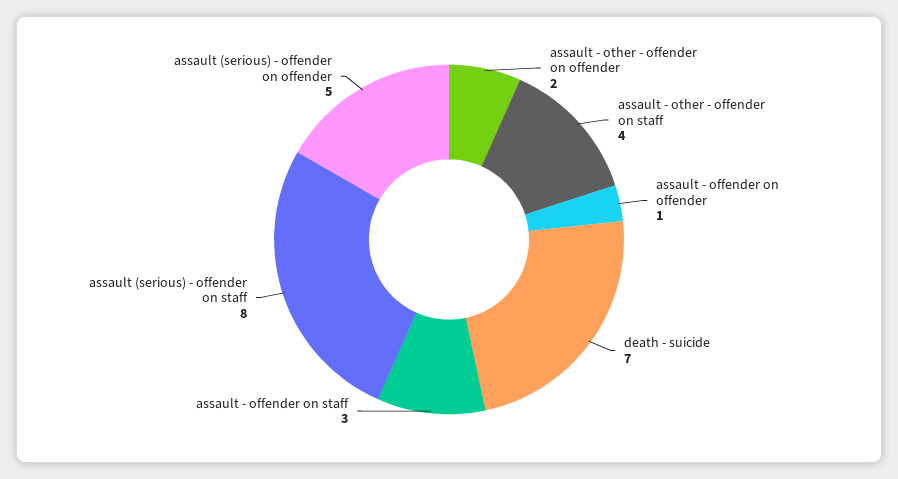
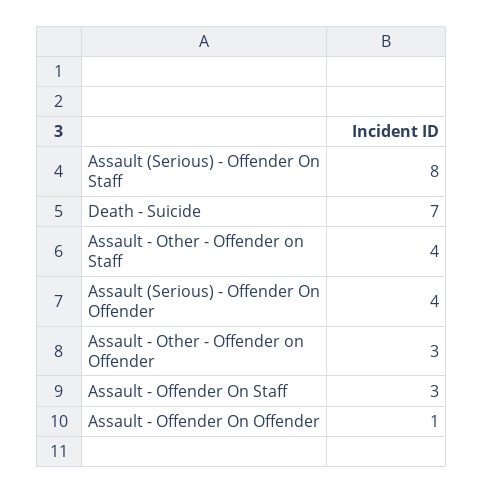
assault - other - offender on offender: 2 -> 3
assault (serious) - offender on offender: 5 -> 4

